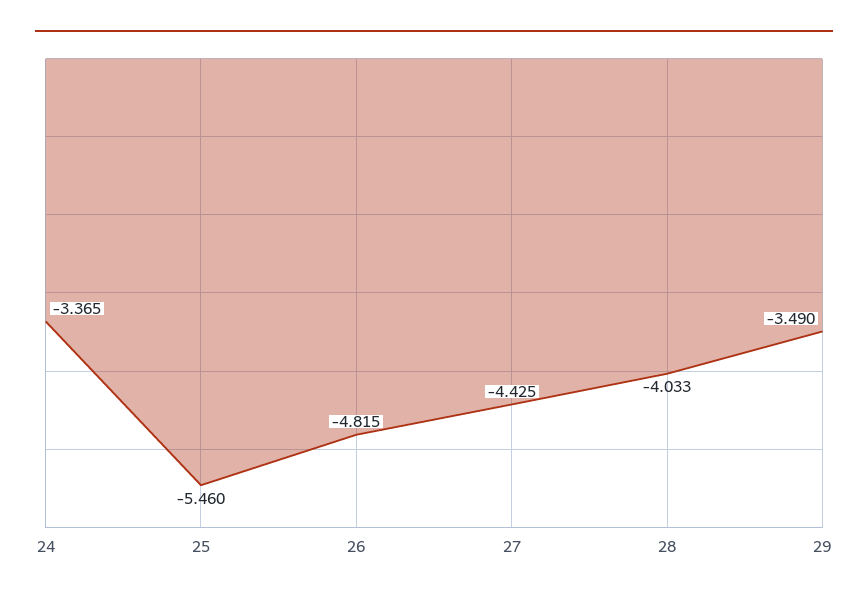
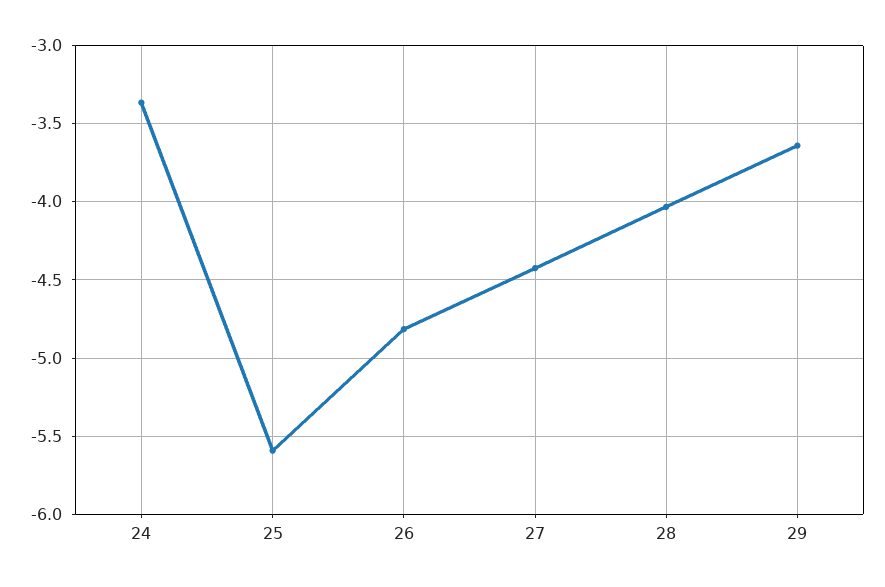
25: -5.46 -> -5.6
29: -3.49 -> -3.65

